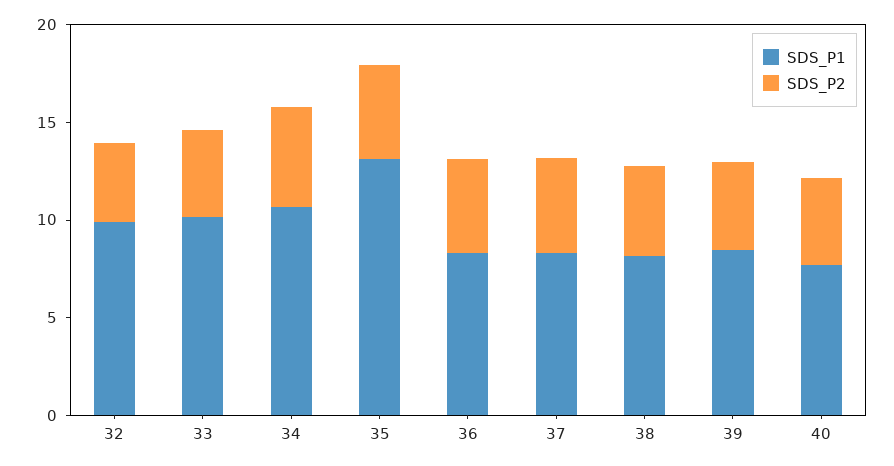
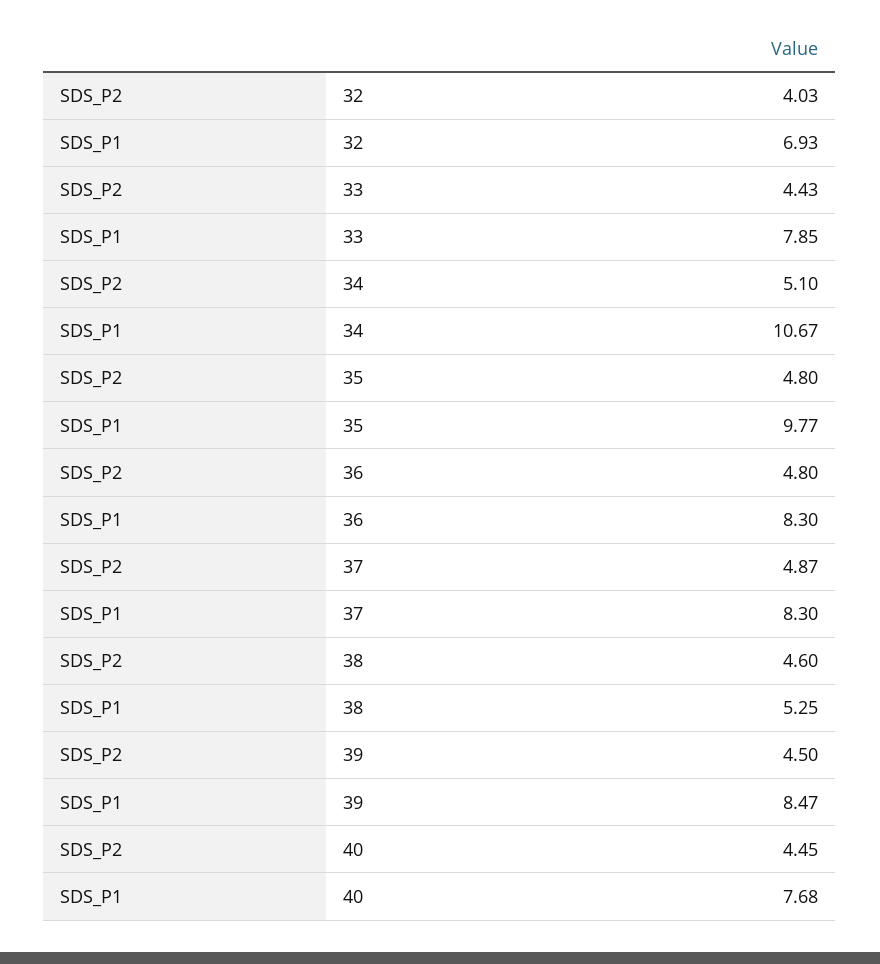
SDS_P1, 32: 10 -> 6.93
SDS_P1, 33: 10 -> 7.85
SDS_P1, 35: 13 -> 9.77
SDS_P1, 38: 8 -> 5.25

